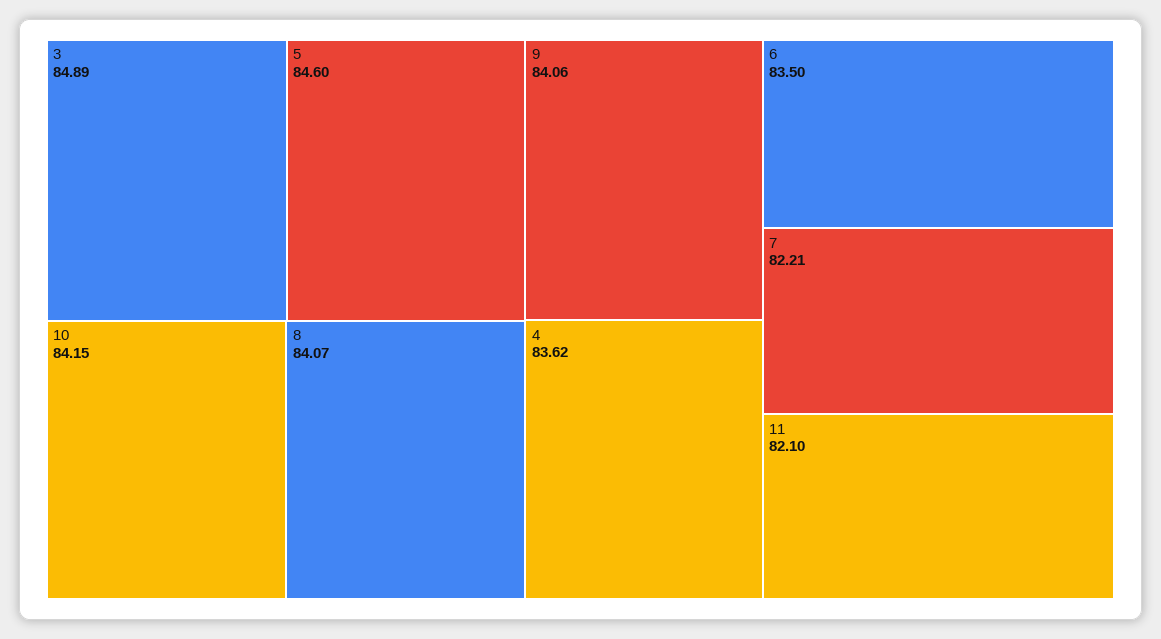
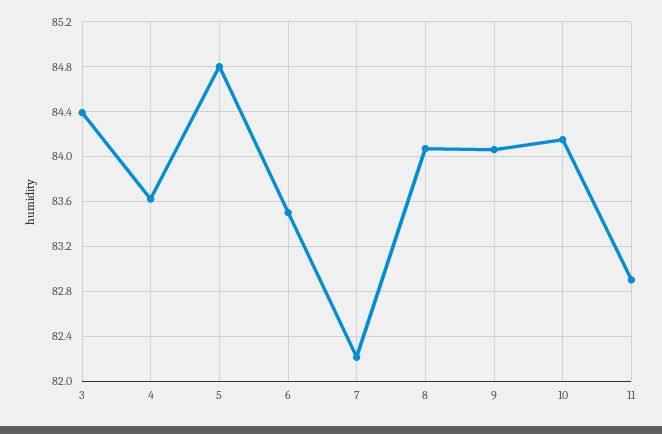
3: 84.89 -> 84.4
5: 84.6 -> 84.8
11: 82.1 -> 82.9

